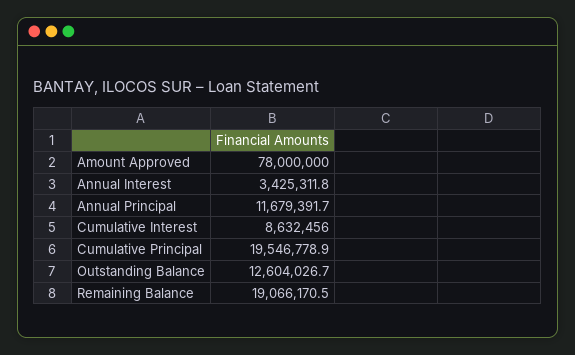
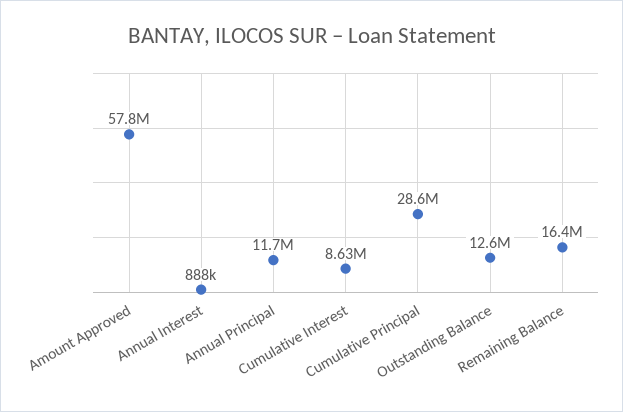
Amount Approved: 78000000 -> 57800000
Annual Interest: 3425311.8 -> 888000
Cumulative Principal: 19546778.9 -> 28600000
Remaining Balance: 19066170.5 -> 16400000

